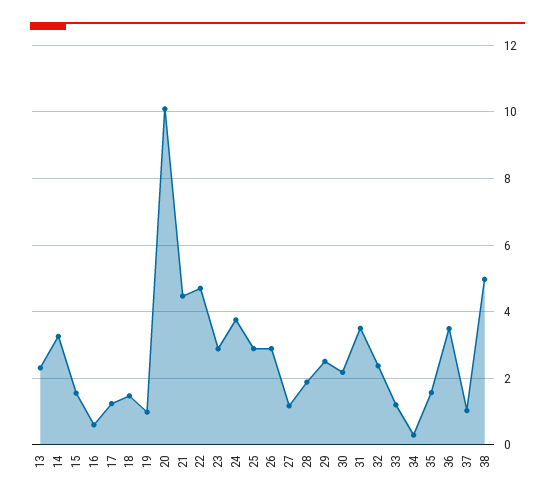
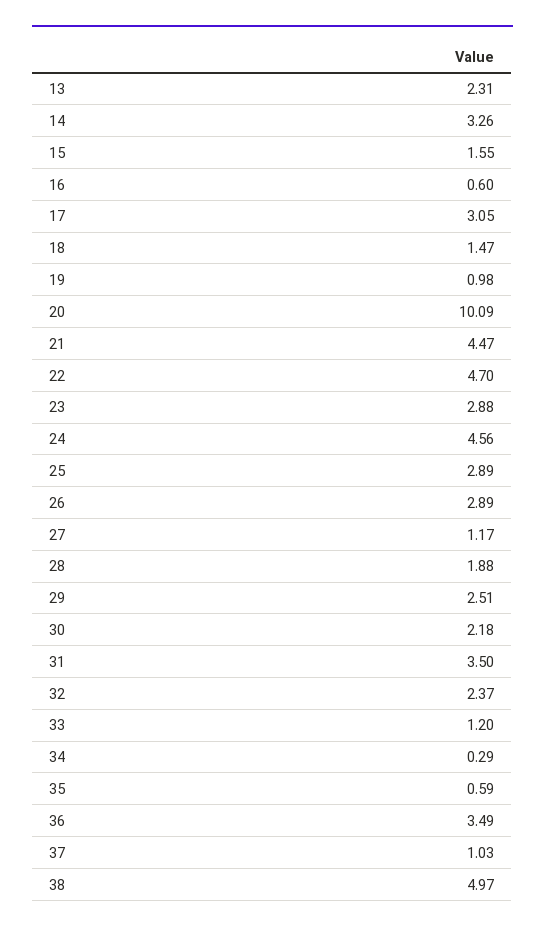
17: 1.2 -> 3.05
24: 3.8 -> 4.56
35: 1.6 -> 0.59

